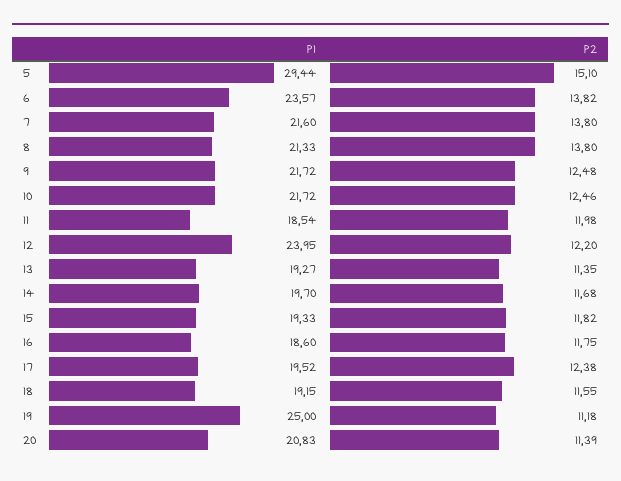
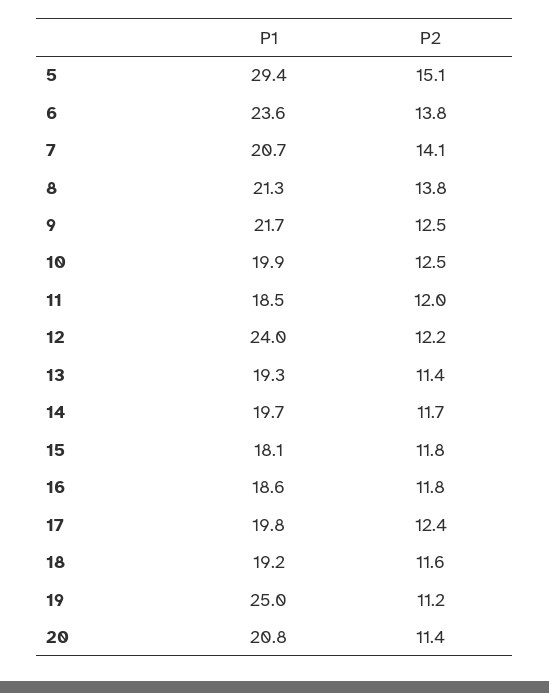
P1, 7: 21.6 -> 20.7
P2, 7: 13.8 -> 14.1
P1, 10: 21.72 -> 19.9
P1, 15: 19.33 -> 18.1
P1, 17: 19.52 -> 19.8

